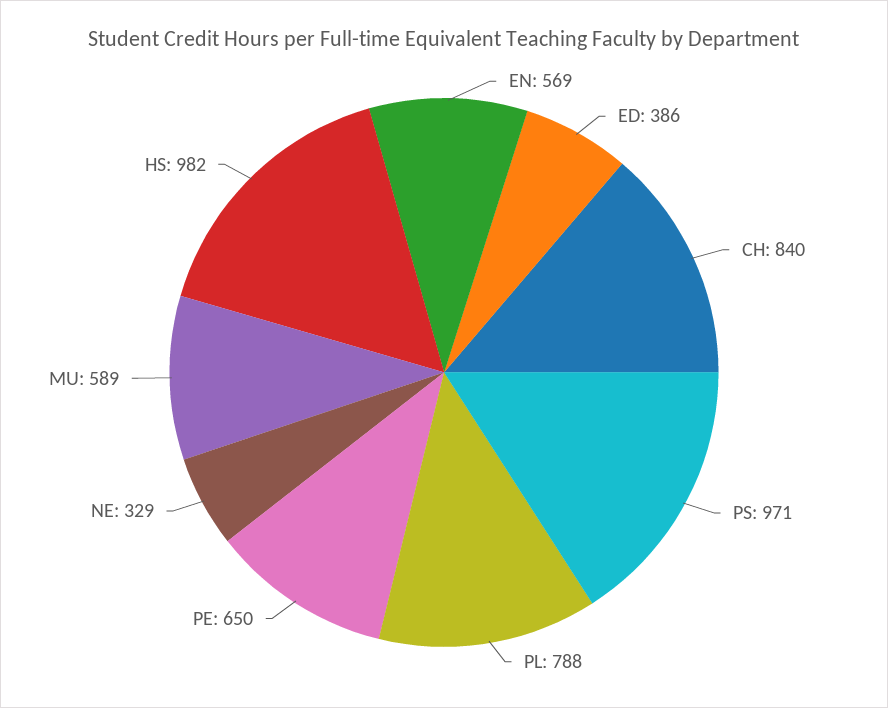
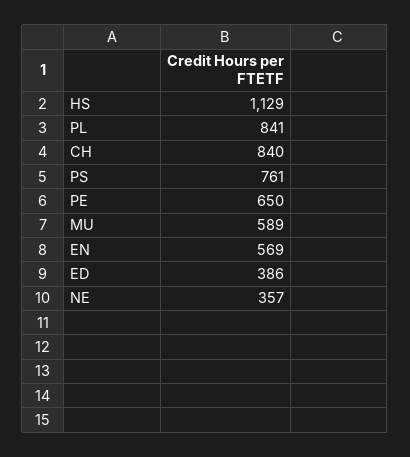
PS: 971 -> 761
PL: 788 -> 841
NE: 329 -> 357
HS: 982 -> 1129

